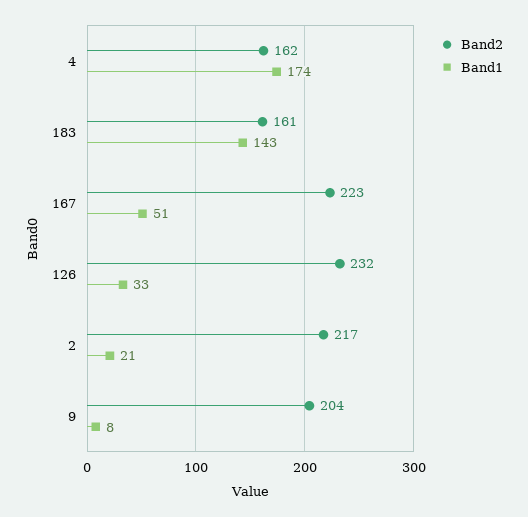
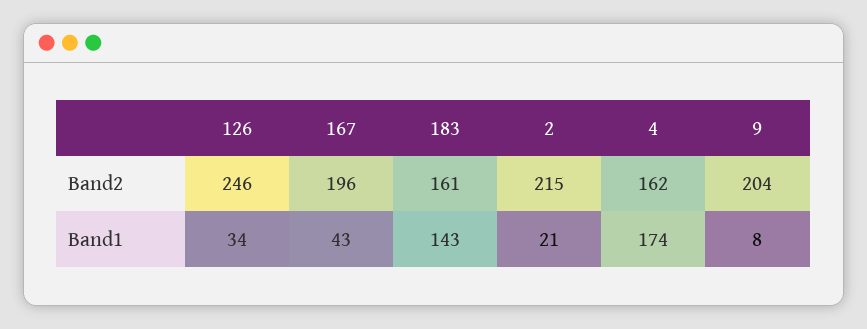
Band2, 167: 223 -> 196
Band1, 167: 51 -> 43
Band2, 126: 232 -> 246
Band1, 126: 33 -> 34
Band2, 2: 217 -> 215

